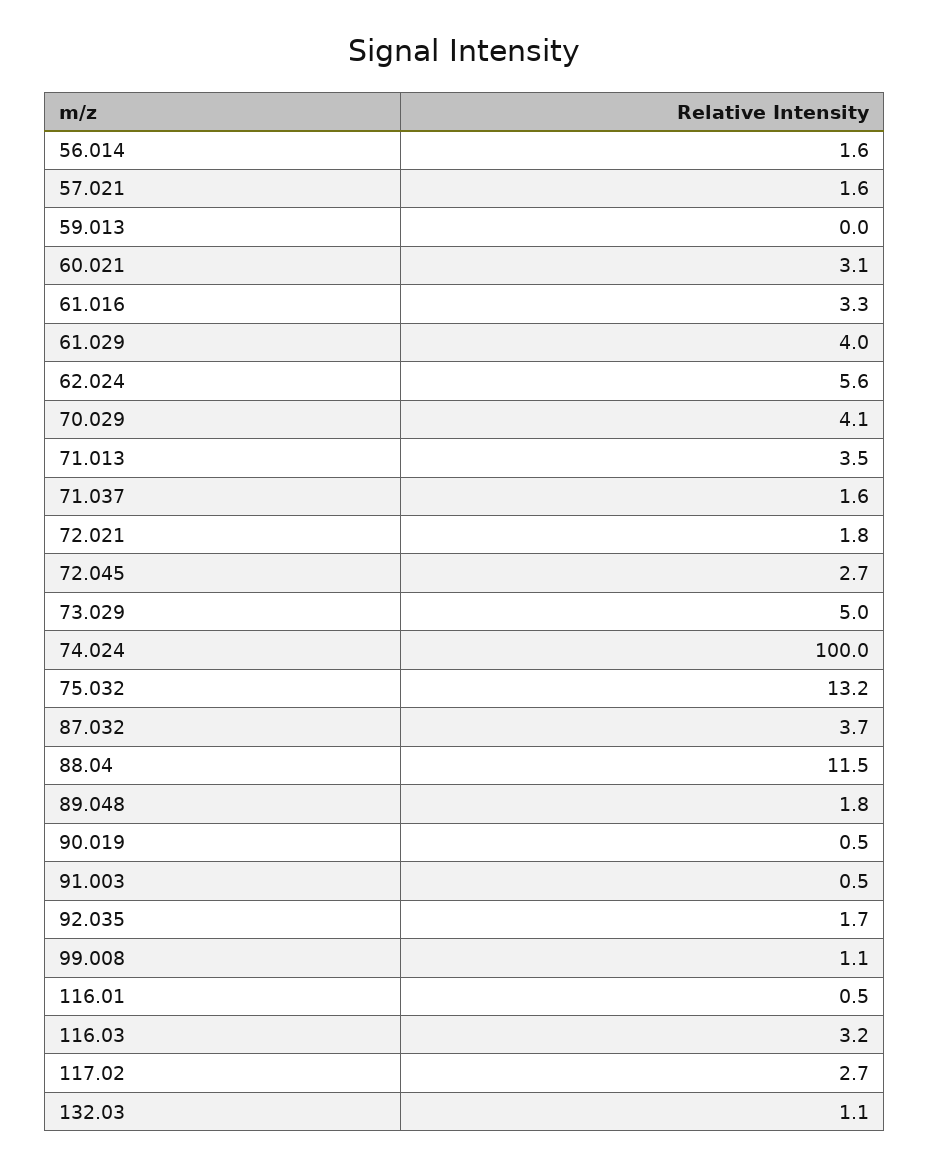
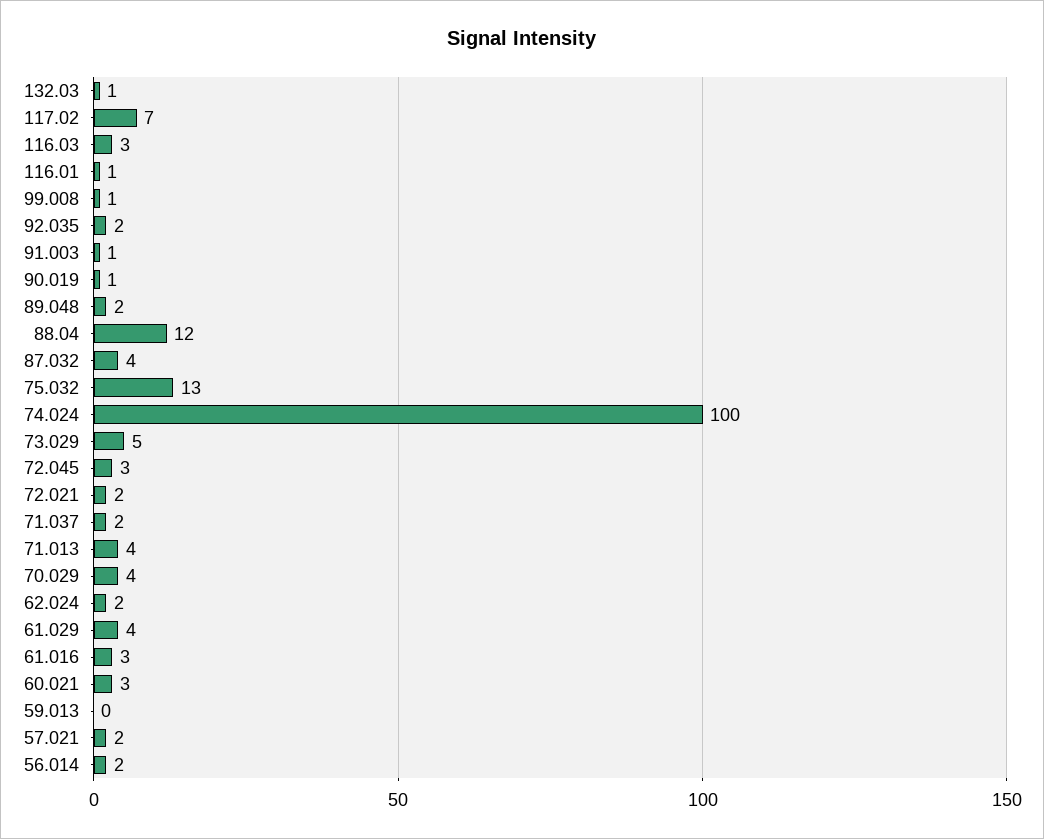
62.024: 5.6 -> 2
117.02: 2.7 -> 7

